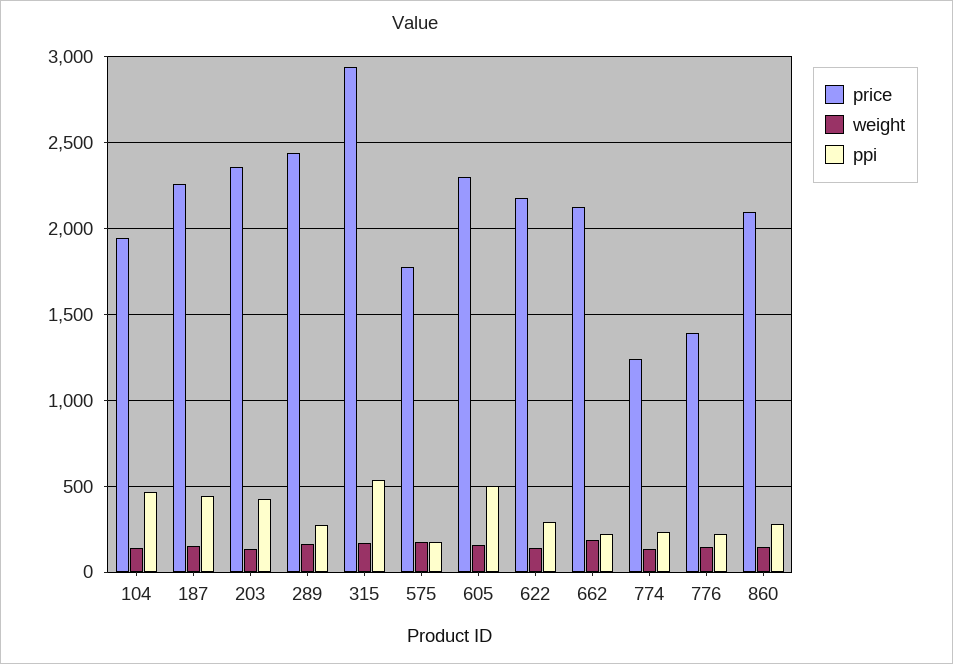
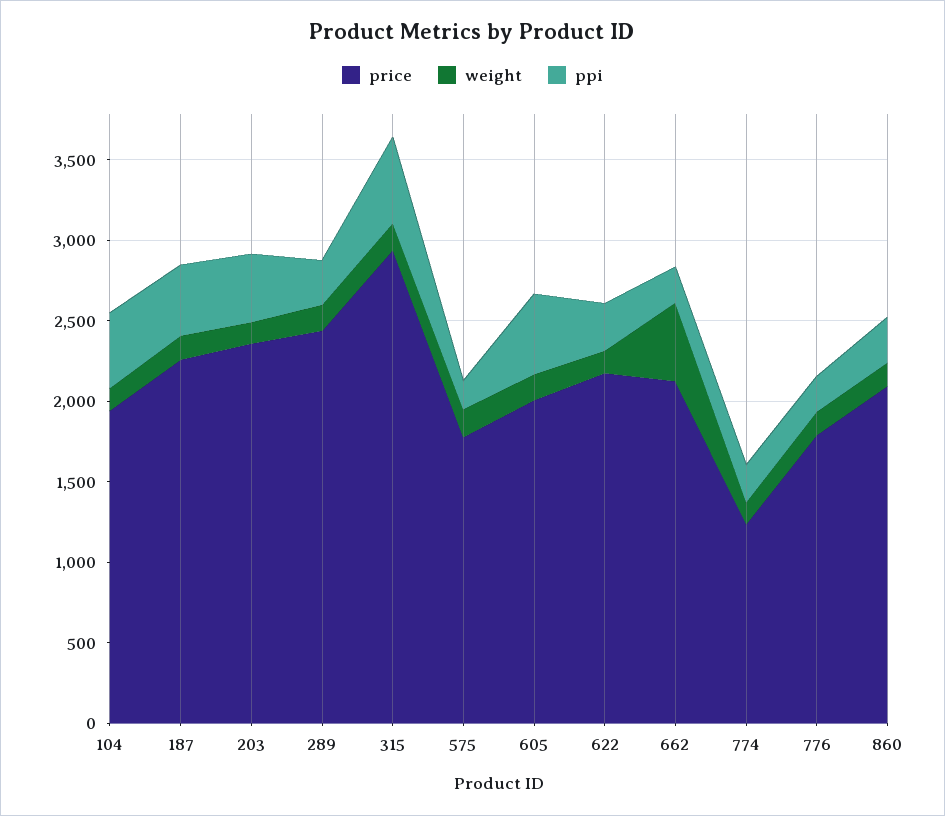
price, 605: 2300 -> 2000
weight, 662: 200 -> 500
price, 776: 1400 -> 1800

